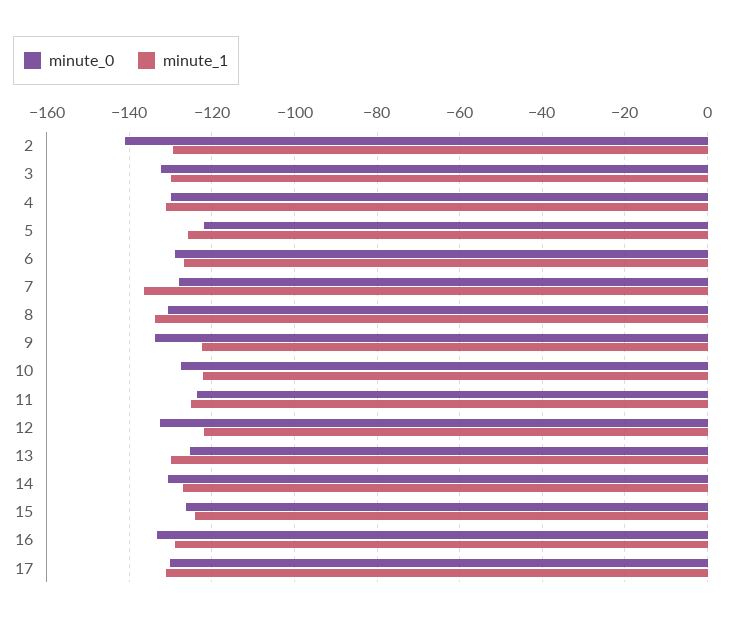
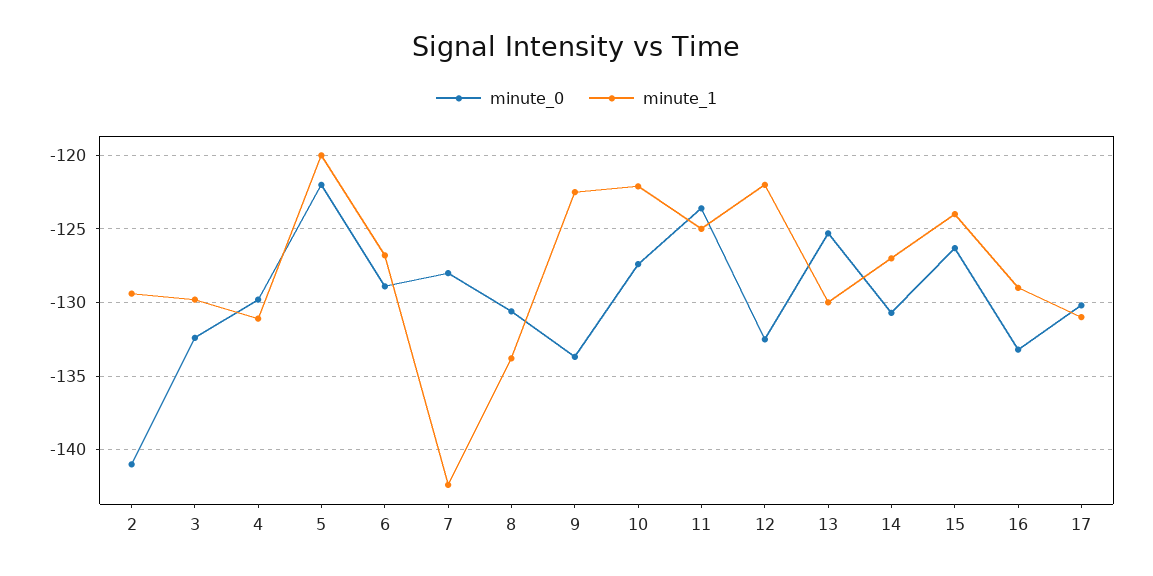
minute_1, 5: -126 -> -120
minute_1, 7: -136 -> -142.5

